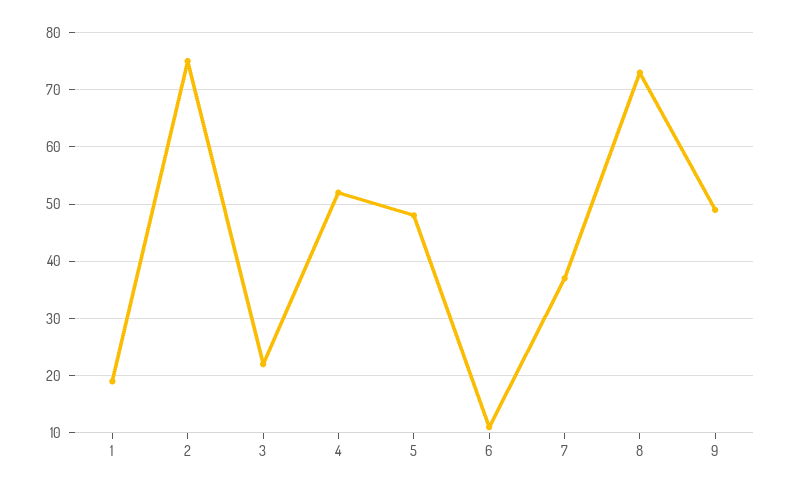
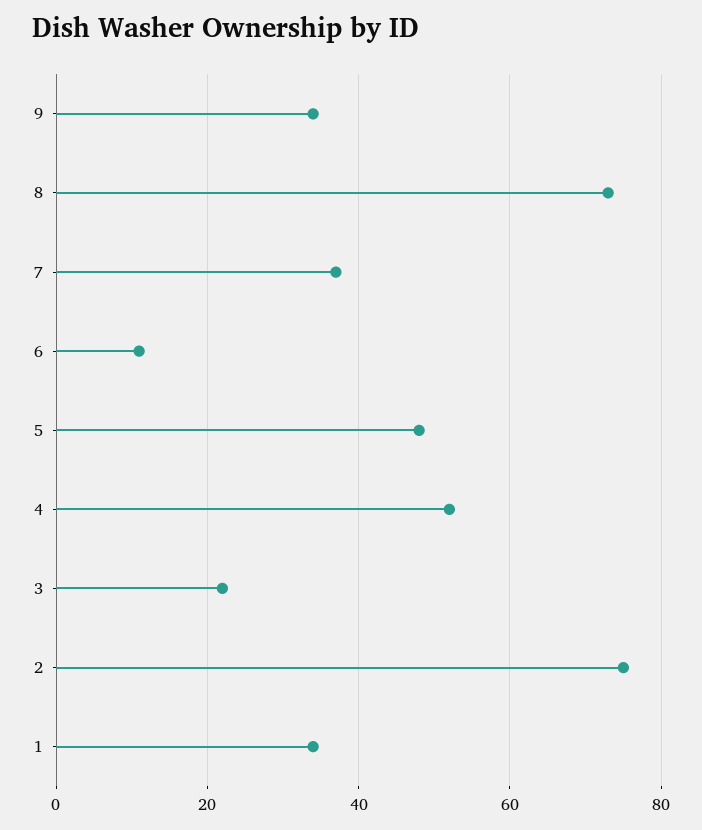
1: 20 -> 35
9: 50 -> 35

